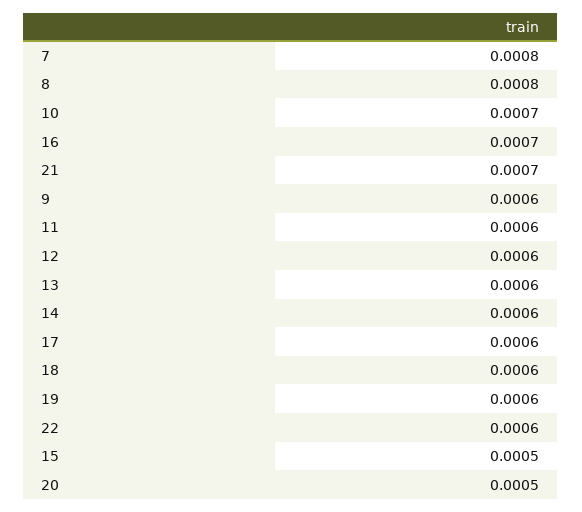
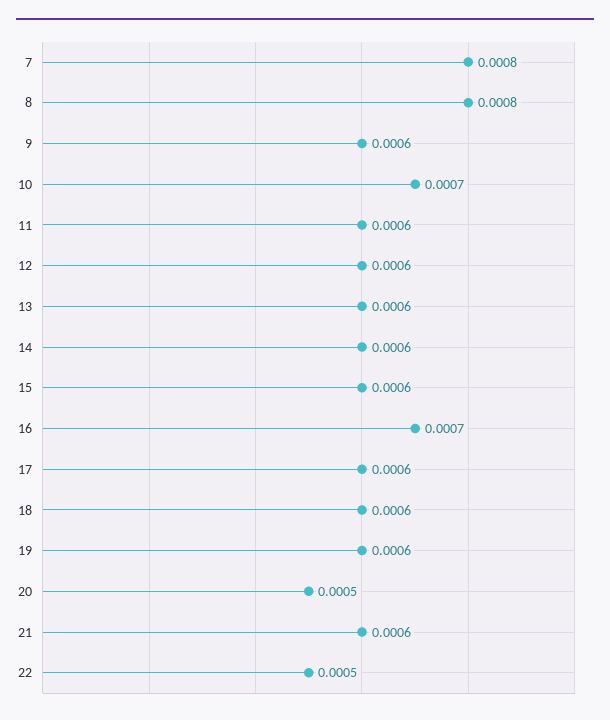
21: 0.0007 -> 0.0006
22: 0.0006 -> 0.0005
15: 0.0005 -> 0.0006

